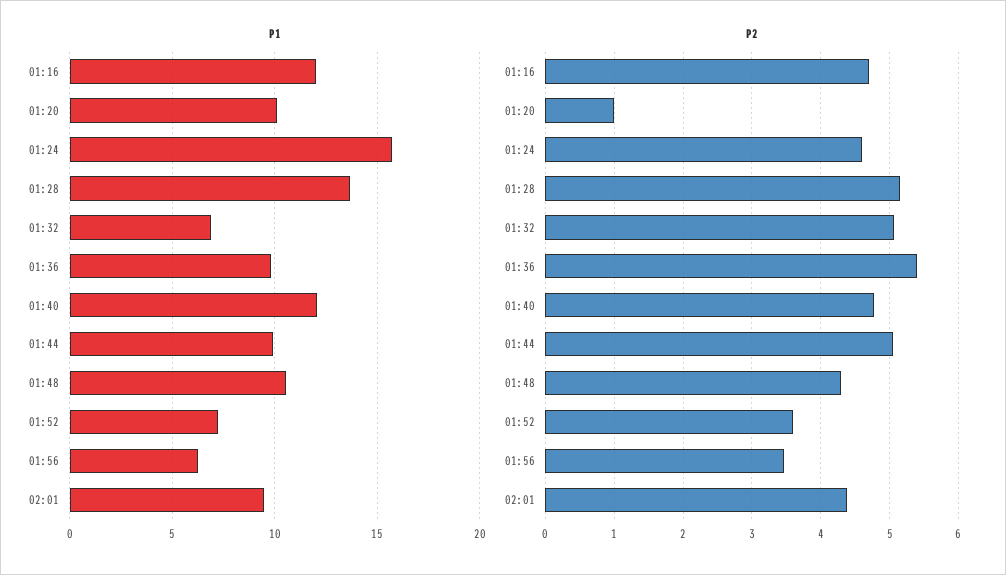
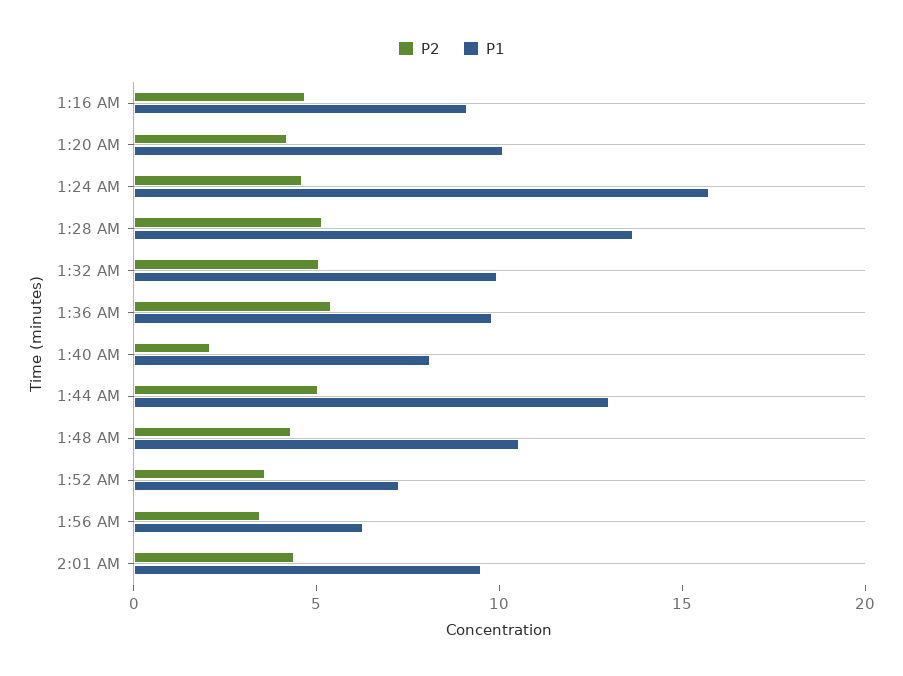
P1, 01:16: 12 -> 9
P1, 01:32: 7 -> 10
P1, 01:40: 12 -> 8
P1, 01:44: 10 -> 13
P2, 01:20: 1 -> 4
P2, 01:40: 4.8 -> 2

